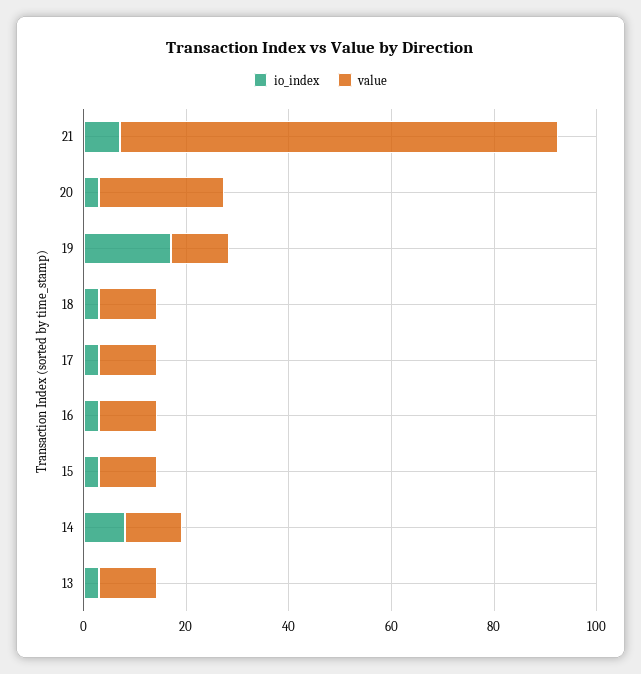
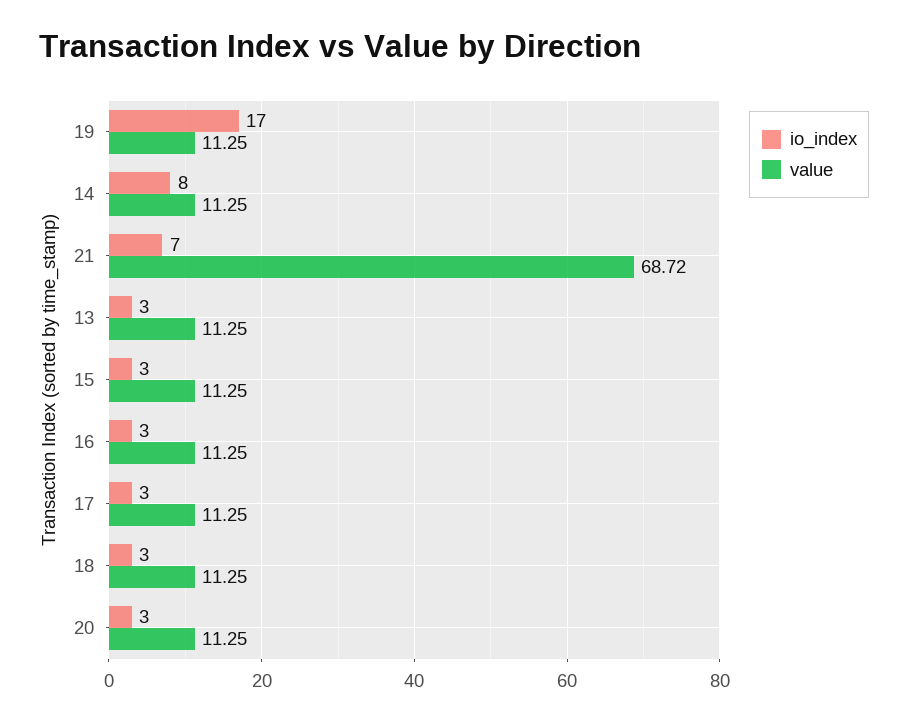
value, 21: 85 -> 68.72
value, 20: 25 -> 11.25

